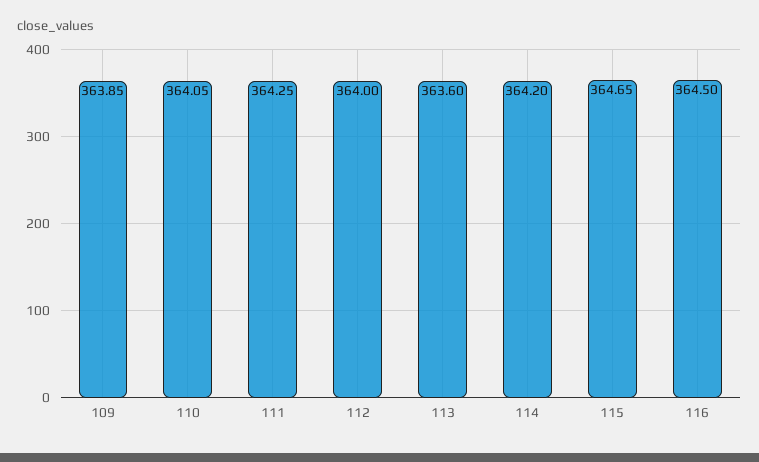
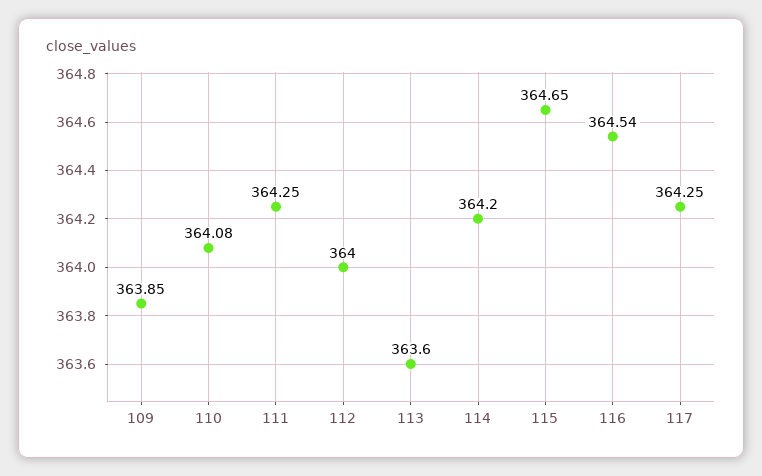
110: 364.05 -> 364.08
116: 364.5 -> 364.54
117: none -> 364.25

